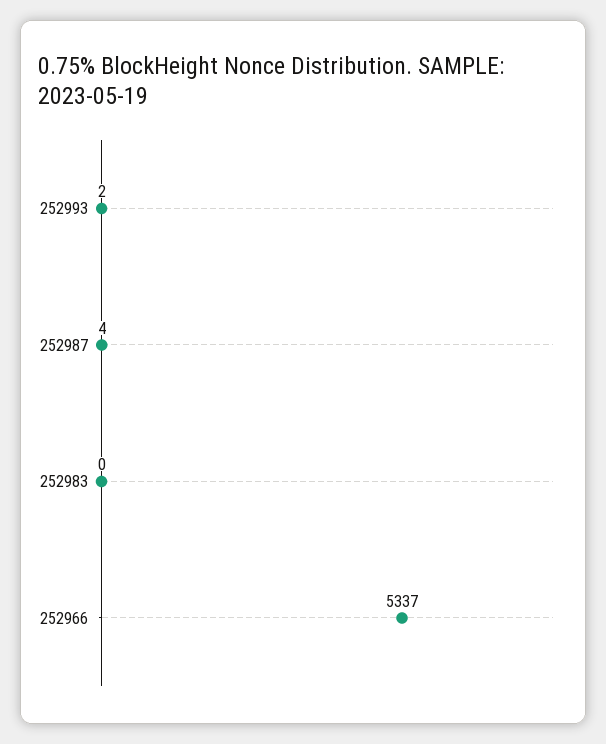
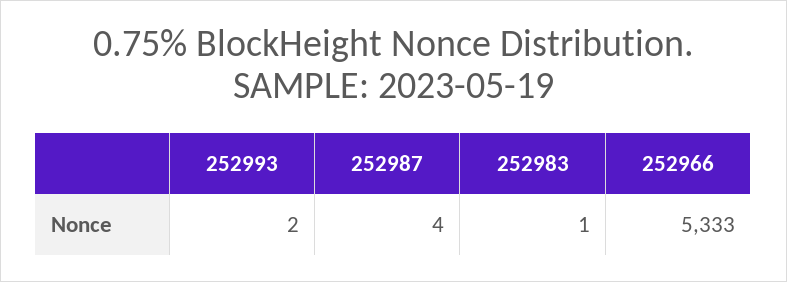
252983: 0 -> 1
252966: 5337 -> 5333

